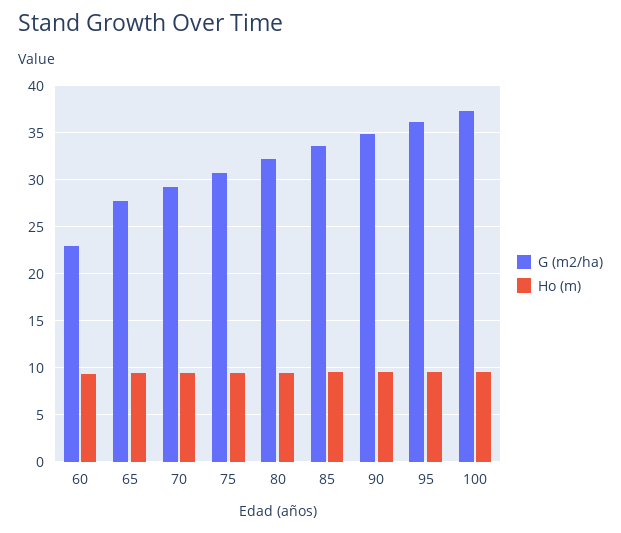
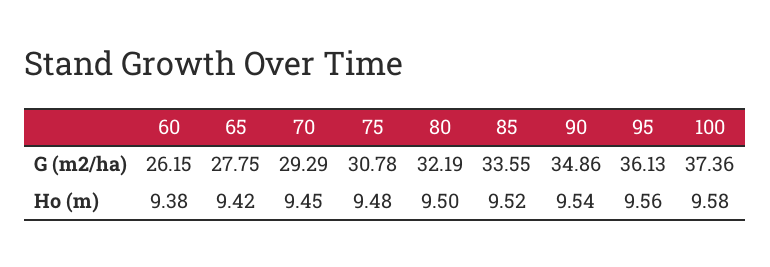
G (m2/ha), 60: 23 -> 26.15

